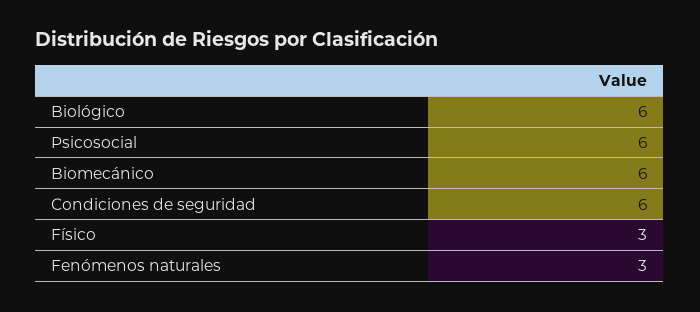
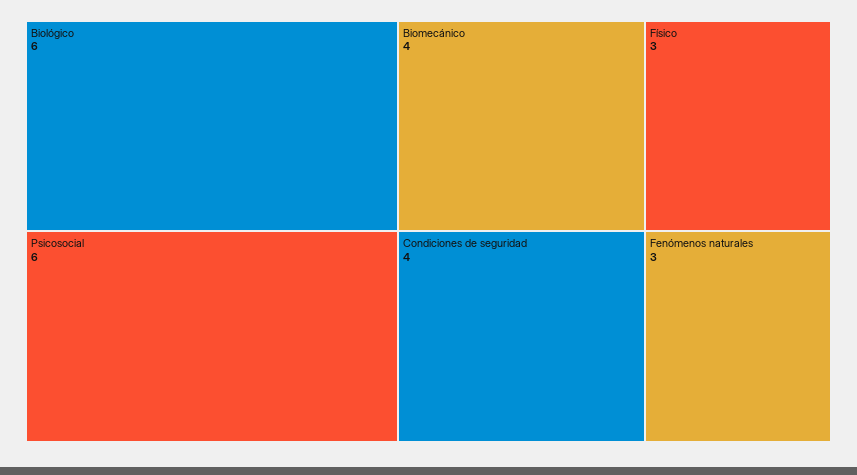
Biomecánico: 6 -> 4
Condiciones de seguridad: 6 -> 4

